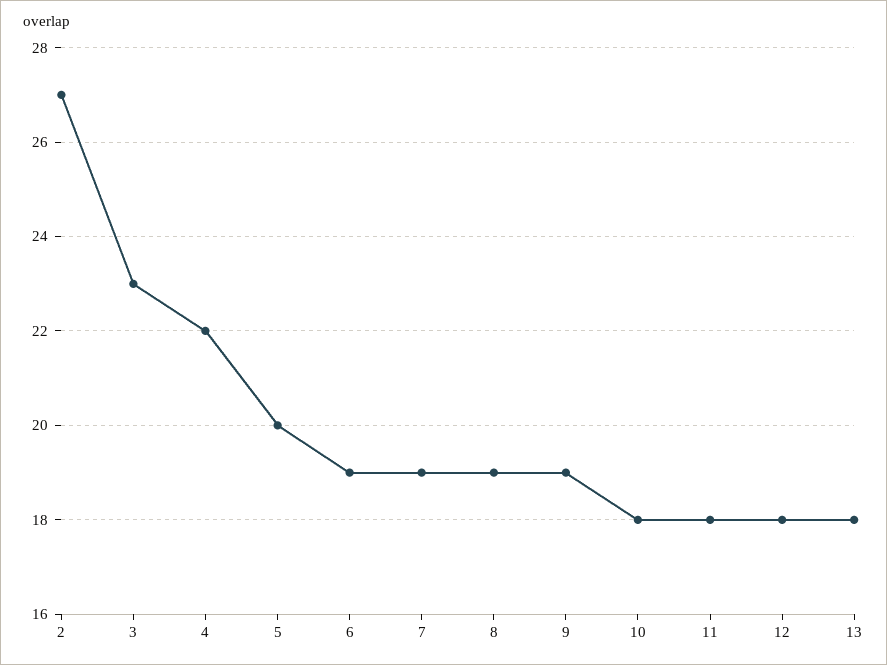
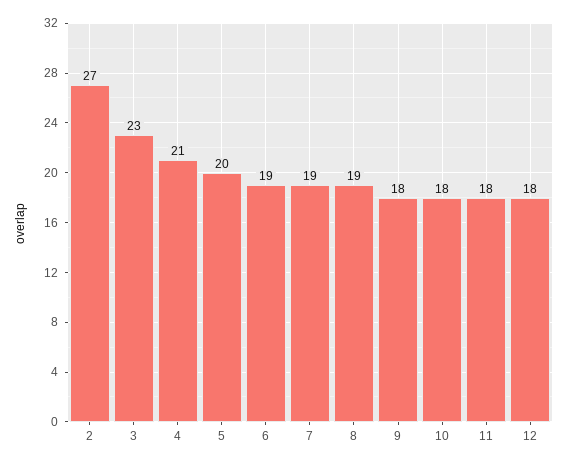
4: 22 -> 21
9: 19 -> 18
13: 18 -> none

